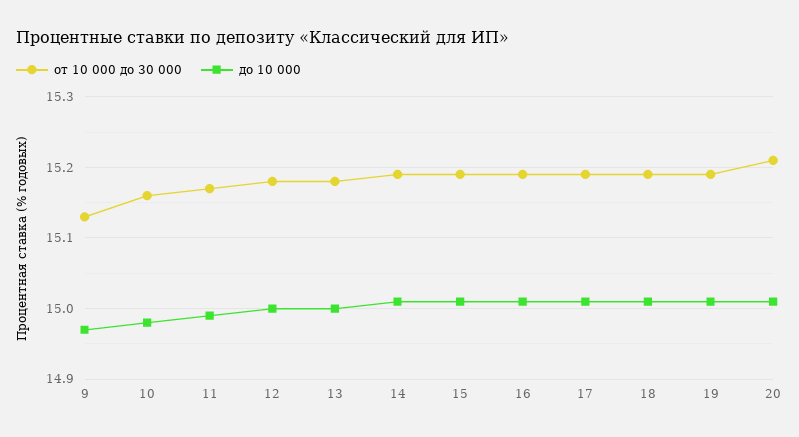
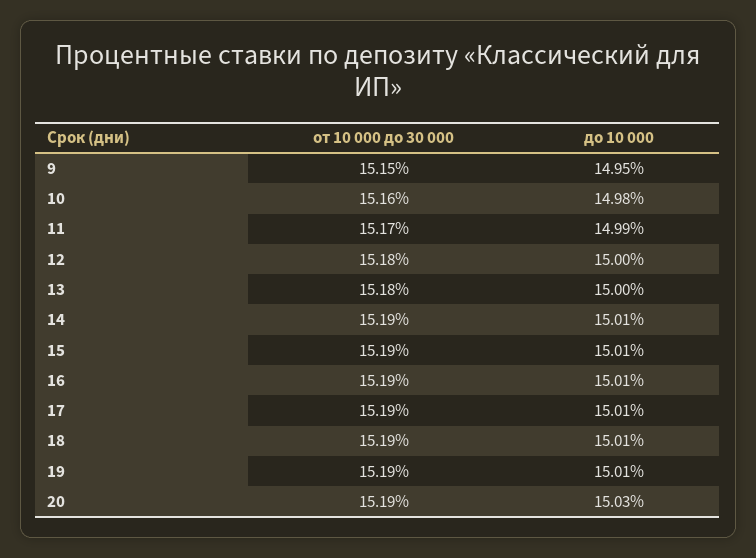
от 10 000 до 30 000, 9: 15.13 -> 15.15
до 10 000, 9: 14.97 -> 14.95
от 10 000 до 30 000, 20: 15.21 -> 15.19
до 10 000, 20: 15.01 -> 15.03

